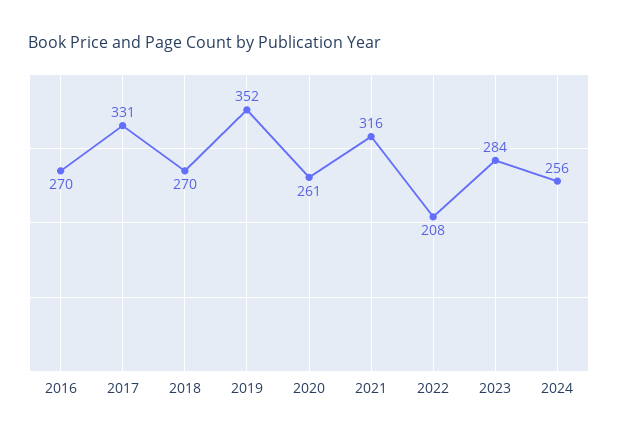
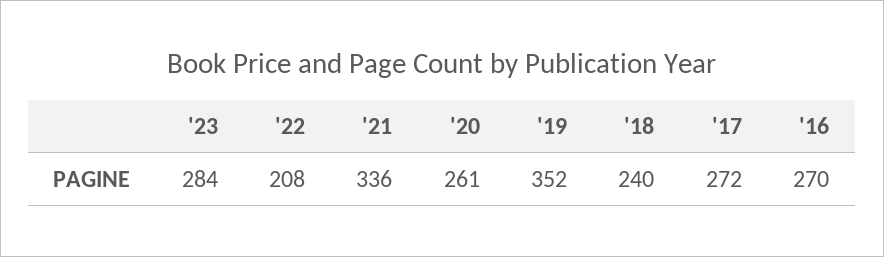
2017: 331 -> 272
2018: 270 -> 240
2021: 316 -> 336
2024: 256 -> none

